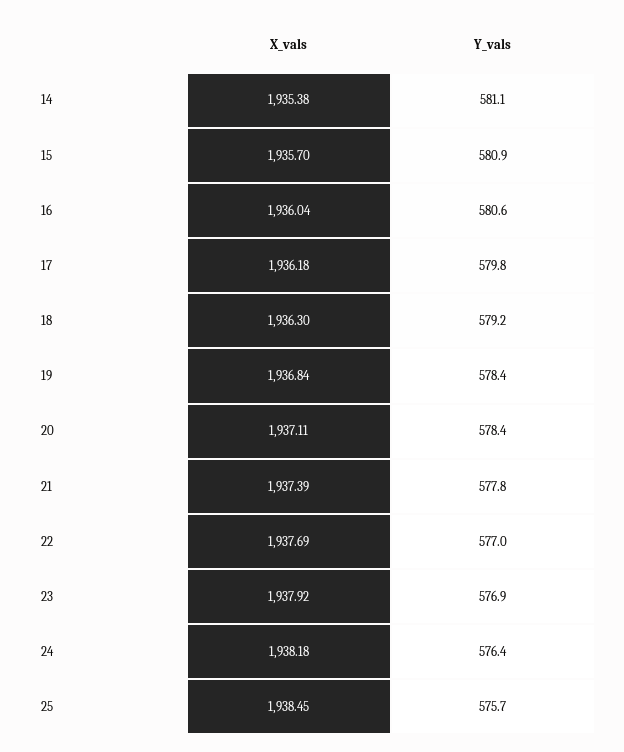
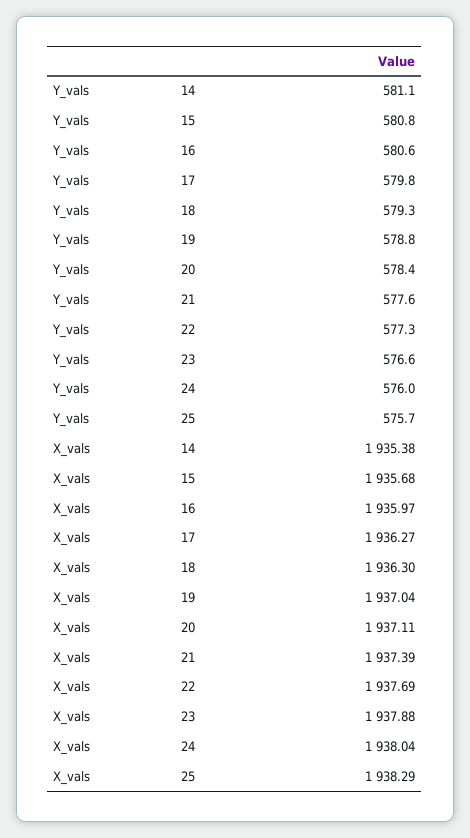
X_vals, 15: 1935.7 -> 1935.68
Y_vals, 15: 580.9 -> 580.8
X_vals, 16: 1936.04 -> 1935.97
X_vals, 17: 1936.18 -> 1936.27
Y_vals, 18: 579.2 -> 579.3
X_vals, 19: 1936.84 -> 1937.04
Y_vals, 19: 578.4 -> 578.8
Y_vals, 21: 577.8 -> 577.6
Y_vals, 22: 577 -> 577.3
X_vals, 23: 1937.92 -> 1937.88
Y_vals, 23: 576.9 -> 576.6
X_vals, 24: 1938.18 -> 1938.04
Y_vals, 24: 576.4 -> 576
X_vals, 25: 1938.45 -> 1938.29

